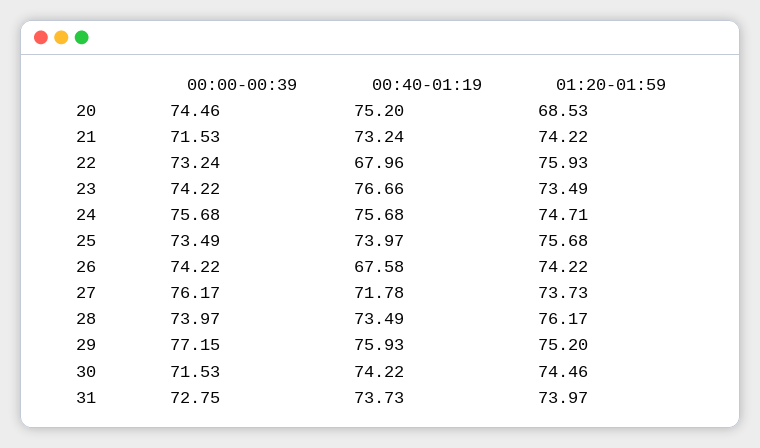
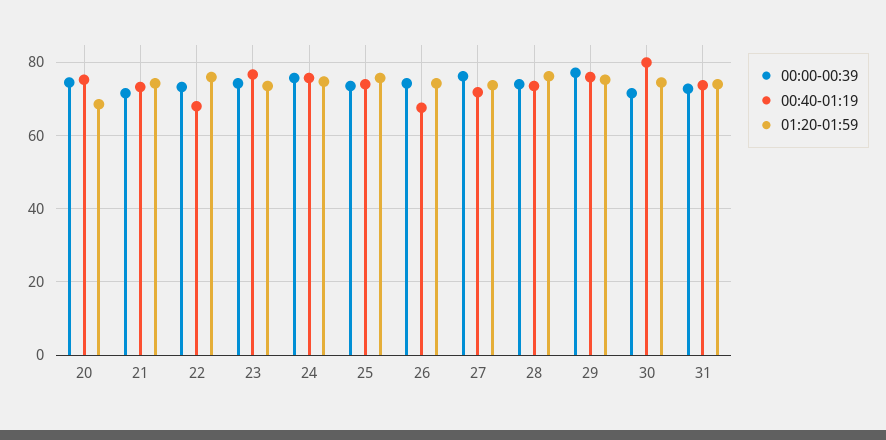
00:40-01:19, 30: 74.22 -> 80

